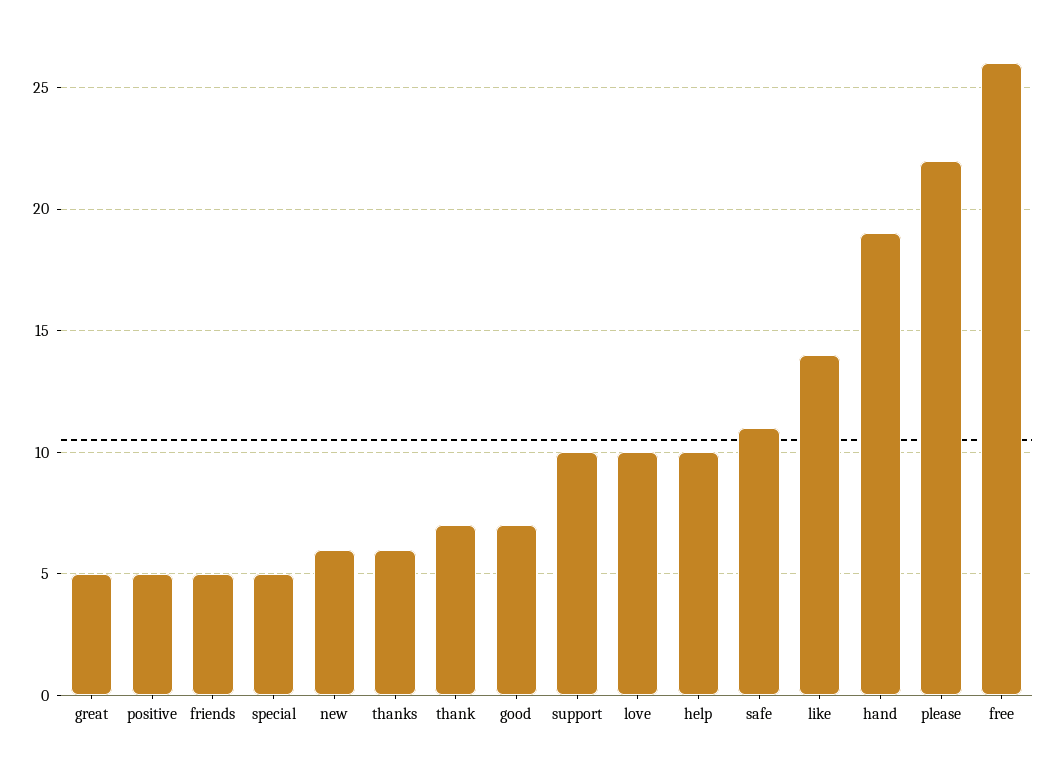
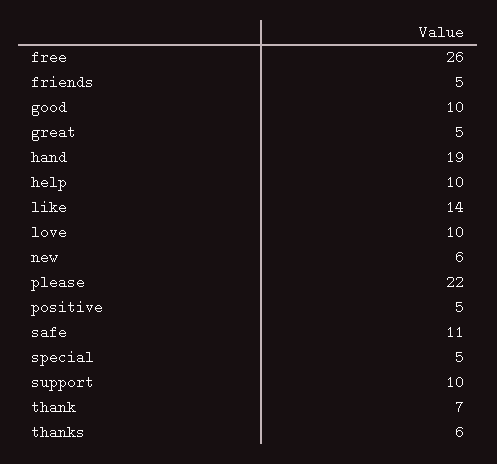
good: 7 -> 10

